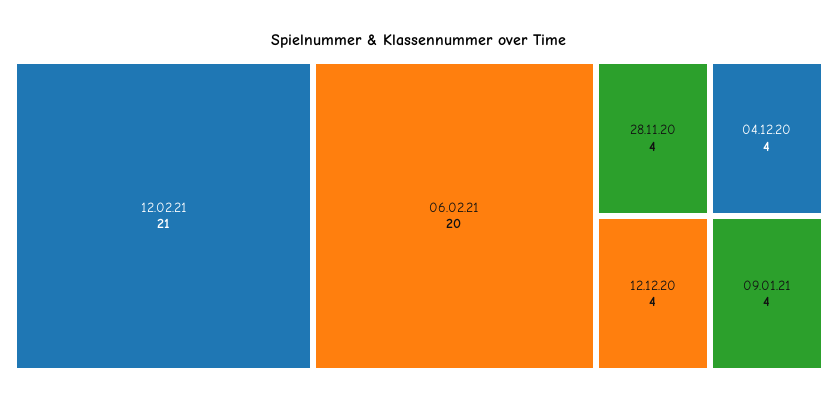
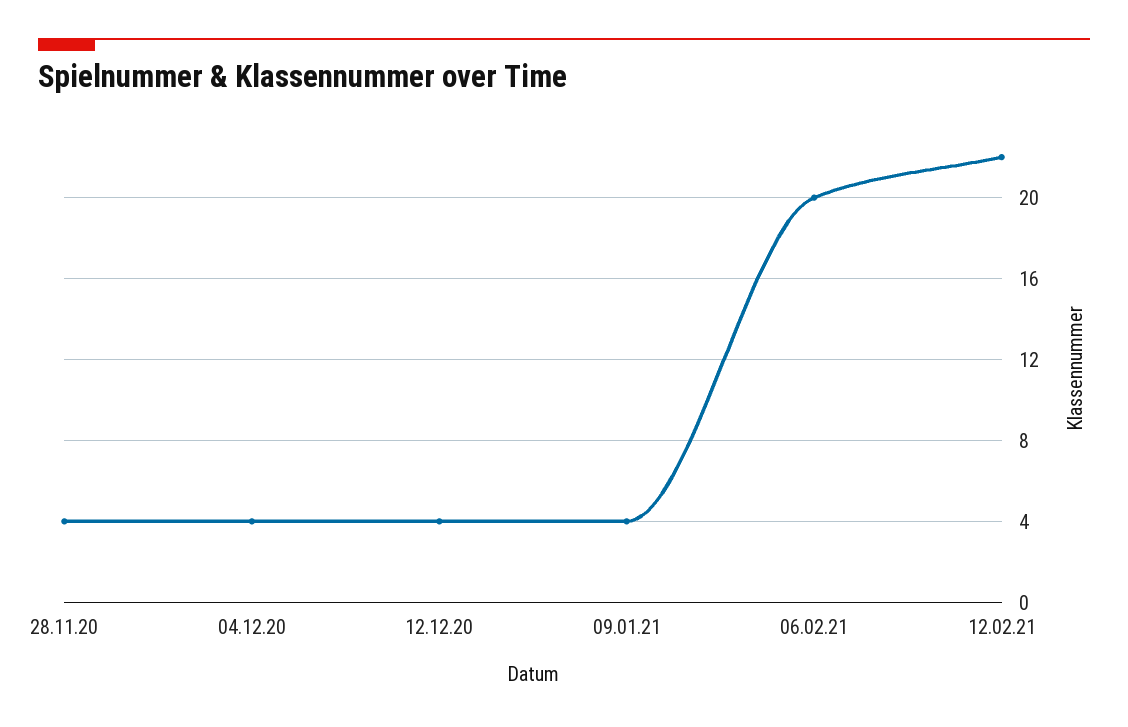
12.02.21: 21 -> 22

